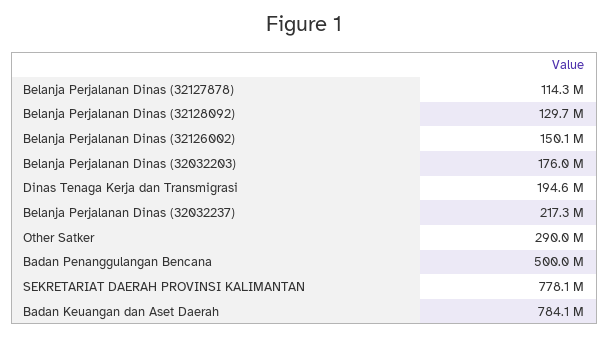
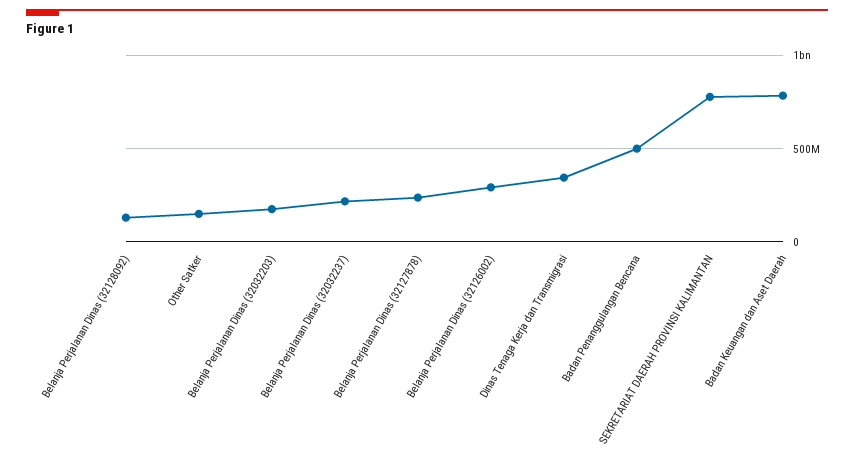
Belanja Perjalanan Dinas (32127878): 114300000 -> 250000000
Belanja Perjalanan Dinas (32126002): 150100000 -> 300000000
Dinas Tenaga Kerja dan Transmigrasi: 194600000 -> 350000000
Other Satker: 290000000 -> 150000000

